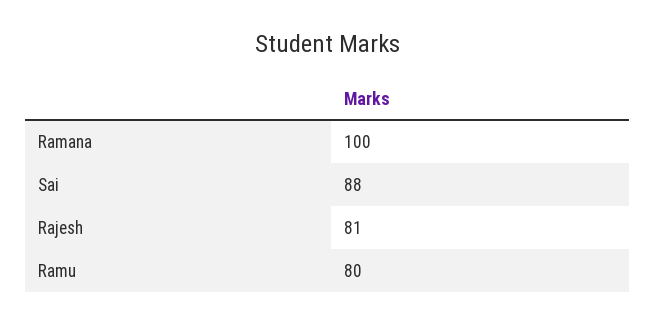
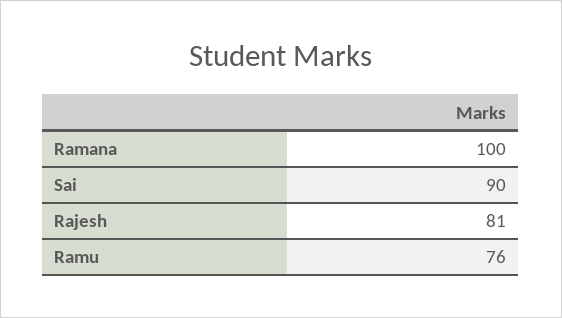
Sai: 88 -> 90
Ramu: 80 -> 76

